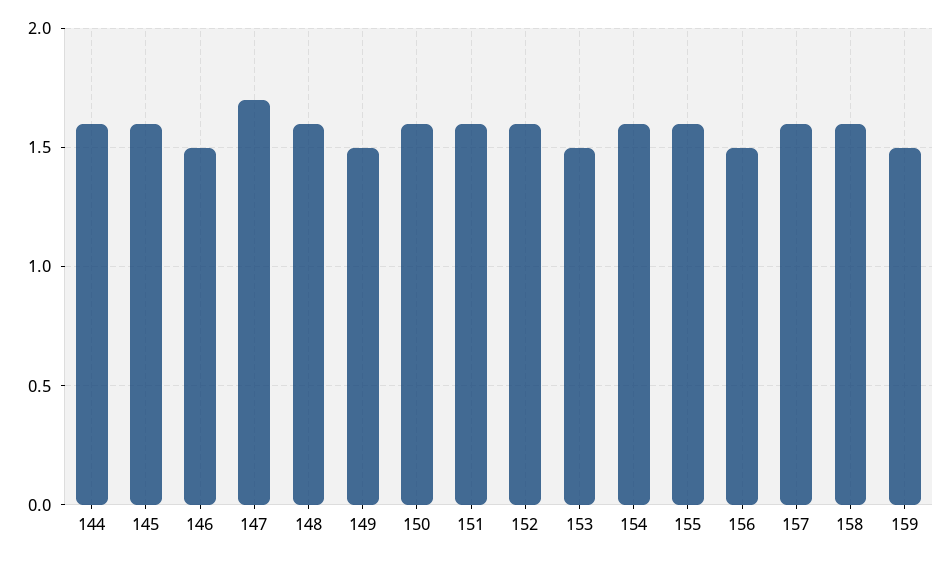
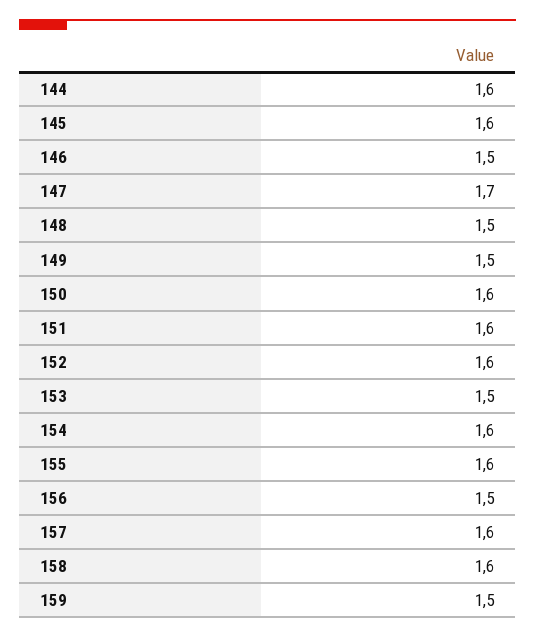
148: 1.6 -> 1.5

